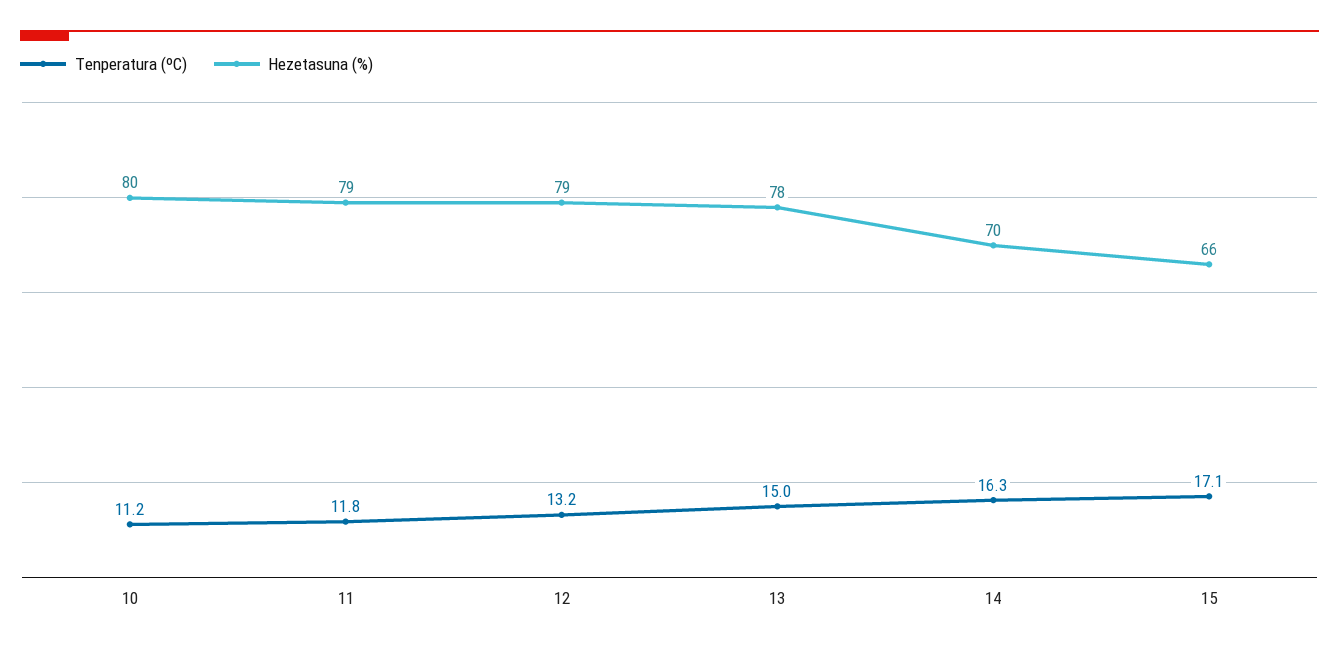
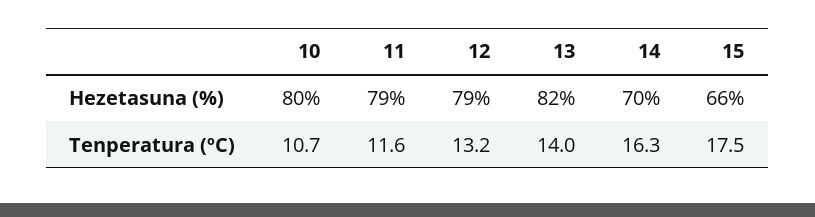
Tenperatura (ºC), 10: 11.2 -> 10.7
Tenperatura (ºC), 11: 11.8 -> 11.6
Tenperatura (ºC), 13: 15 -> 14
Hezetasuna (%), 13: 78 -> 82
Tenperatura (ºC), 15: 17.1 -> 17.5

